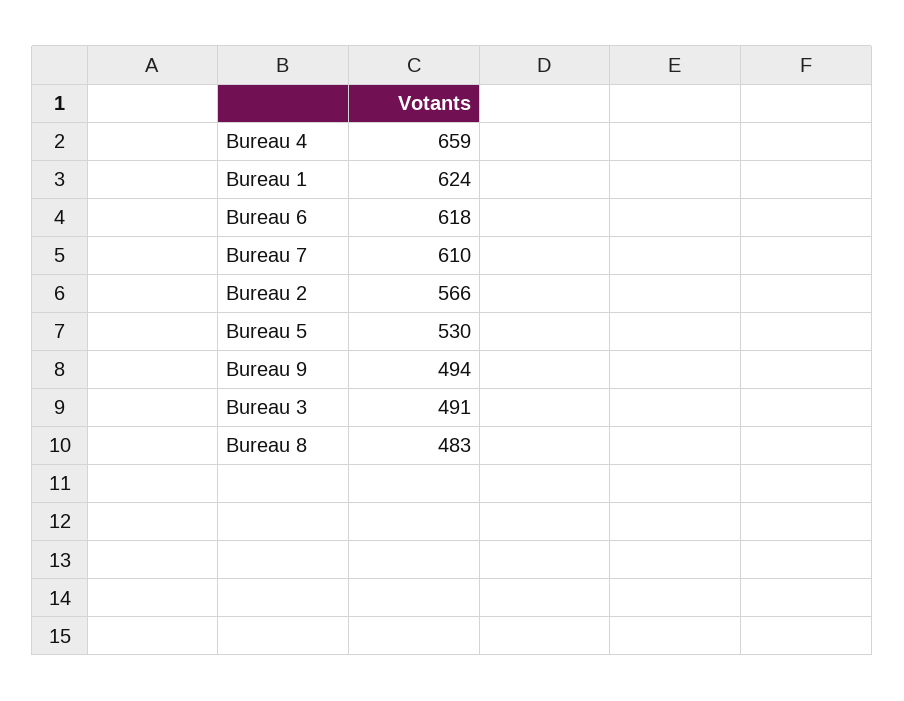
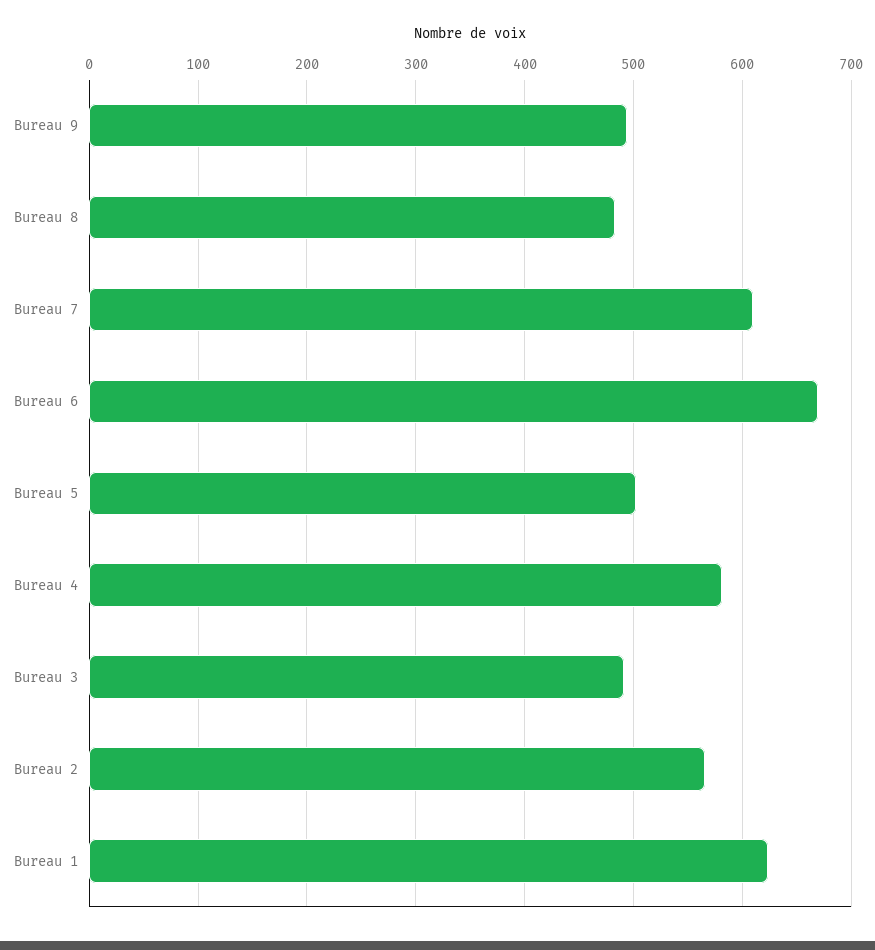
Bureau 4: 659 -> 580
Bureau 6: 618 -> 670
Bureau 5: 530 -> 500

